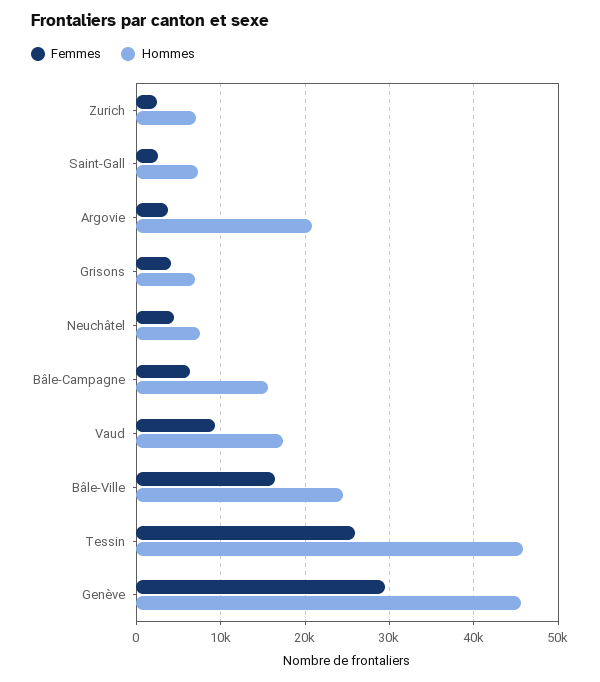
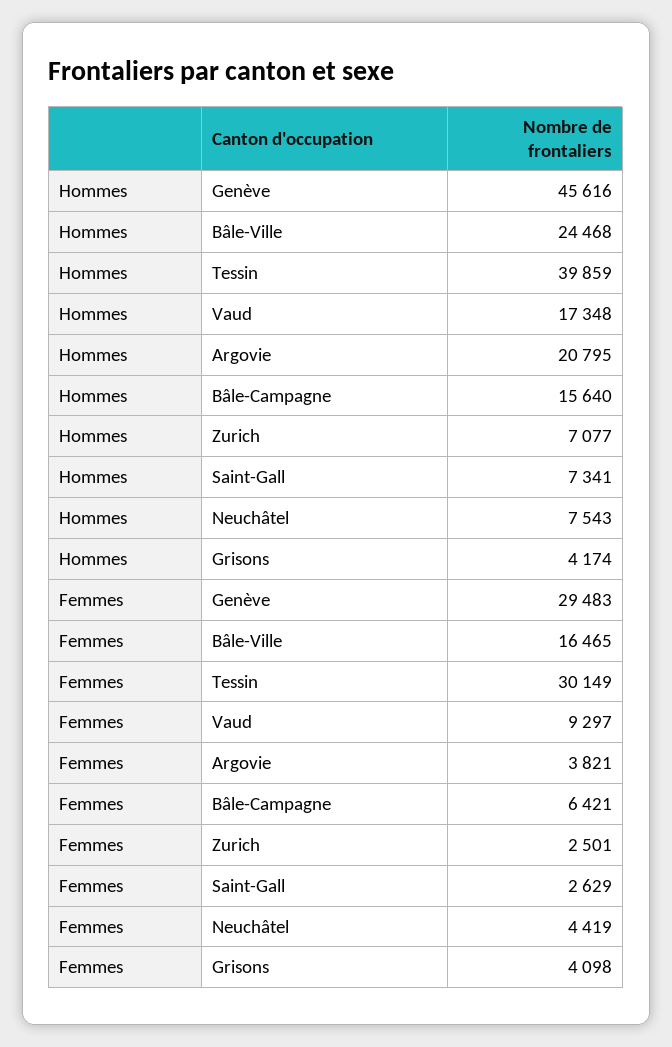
Hommes, Grisons: 7000 -> 4174
Femmes, Tessin: 26000 -> 30149
Hommes, Tessin: 46000 -> 39859

